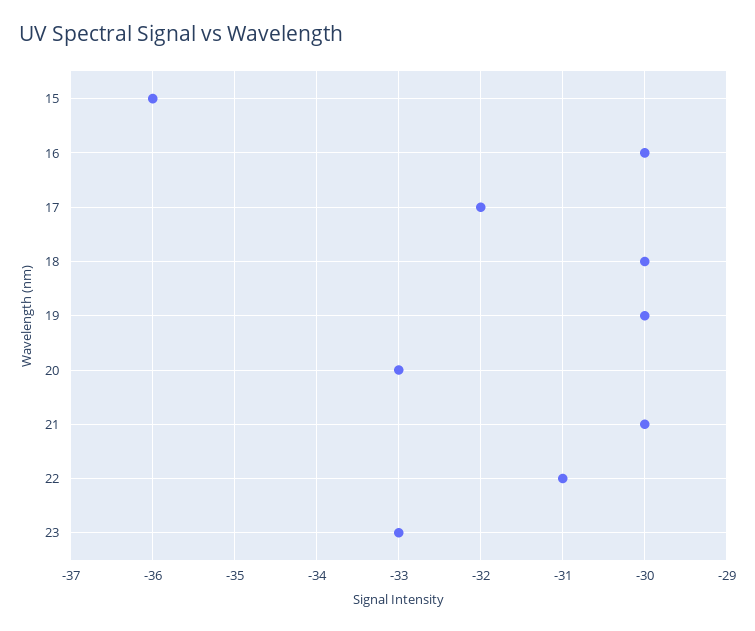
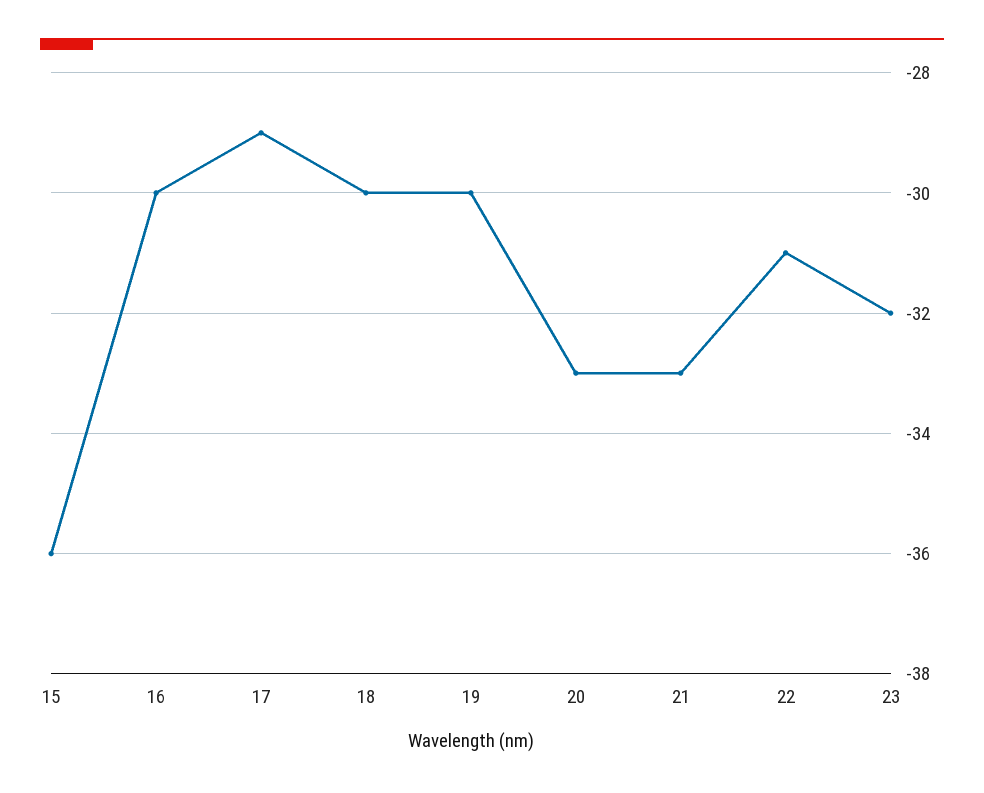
17: -32 -> -29
21: -30 -> -33
23: -33 -> -32

